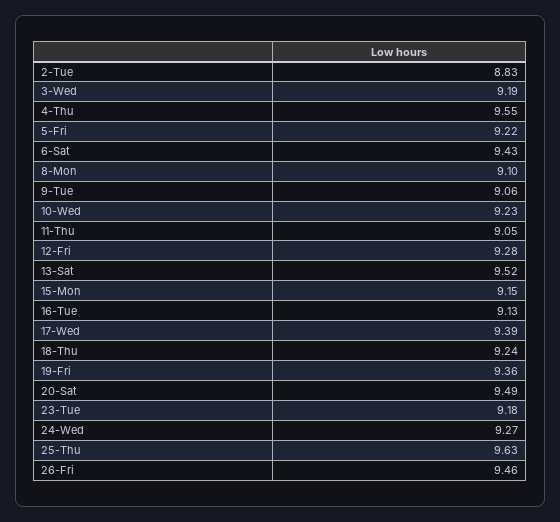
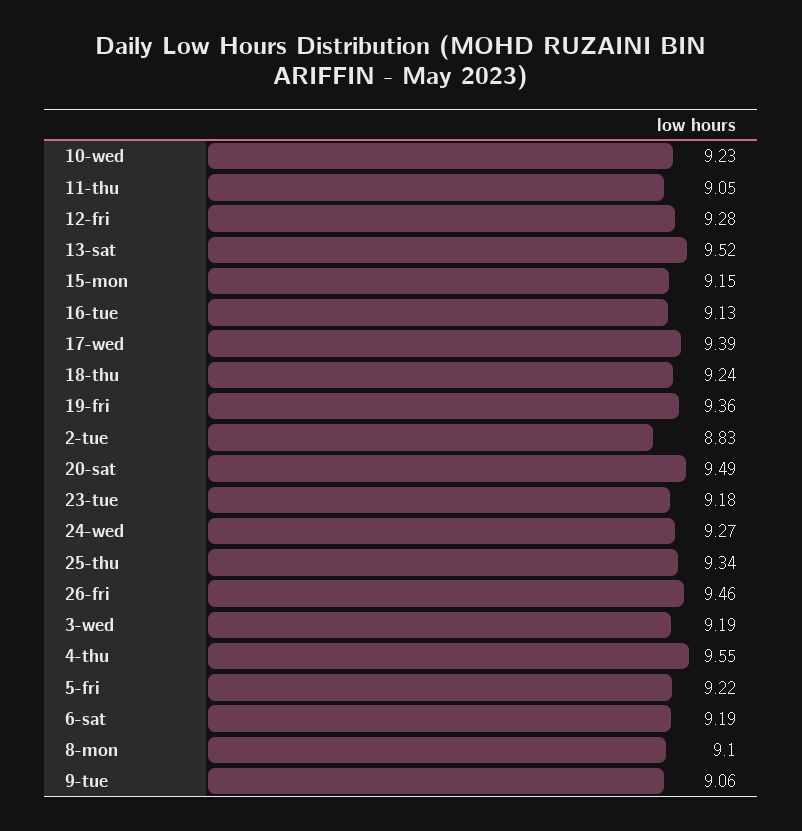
6-Sat: 9.43 -> 9.19
25-Thu: 9.63 -> 9.34

